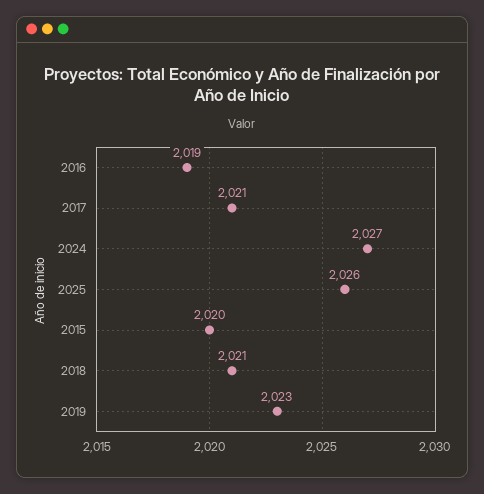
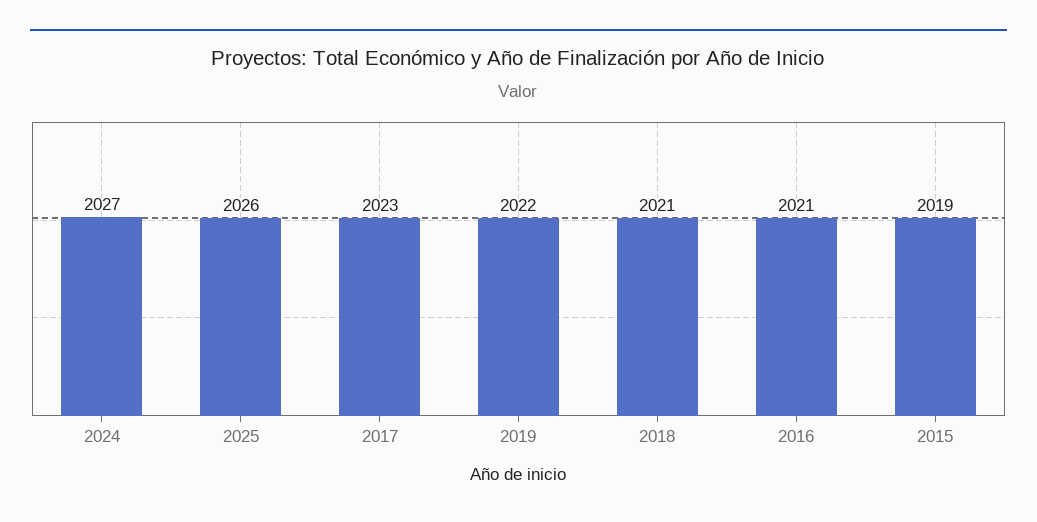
2016: 2019 -> 2021
2017: 2021 -> 2023
2015: 2020 -> 2019
2019: 2023 -> 2022

